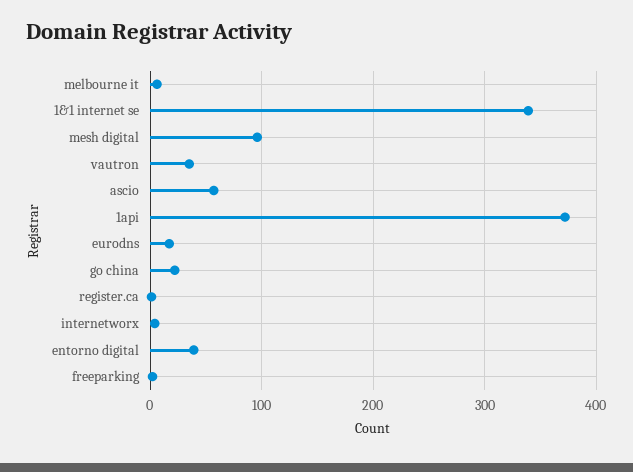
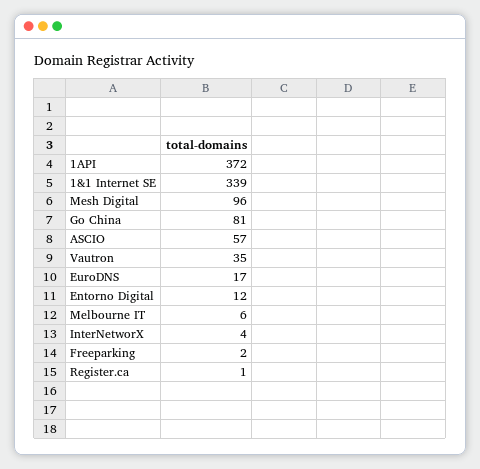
go china: 20 -> 81
entorno digital: 40 -> 12

